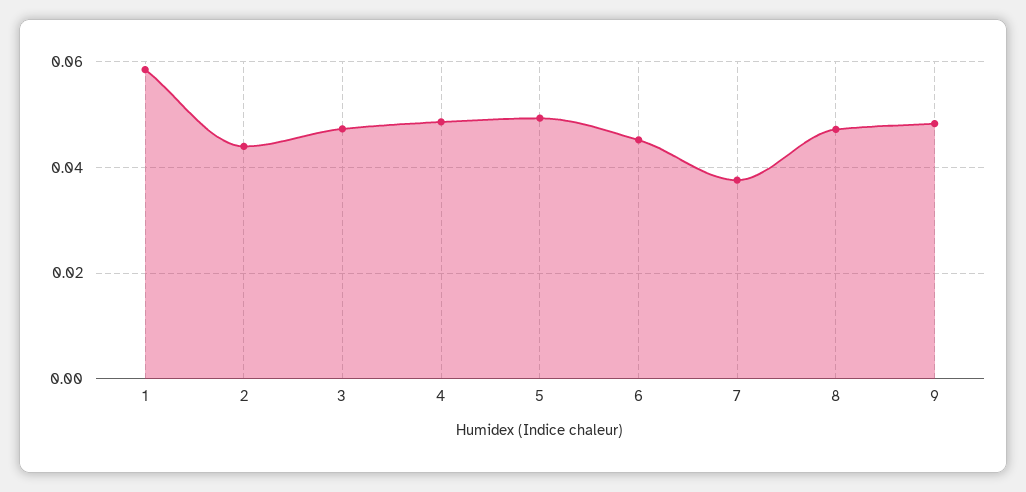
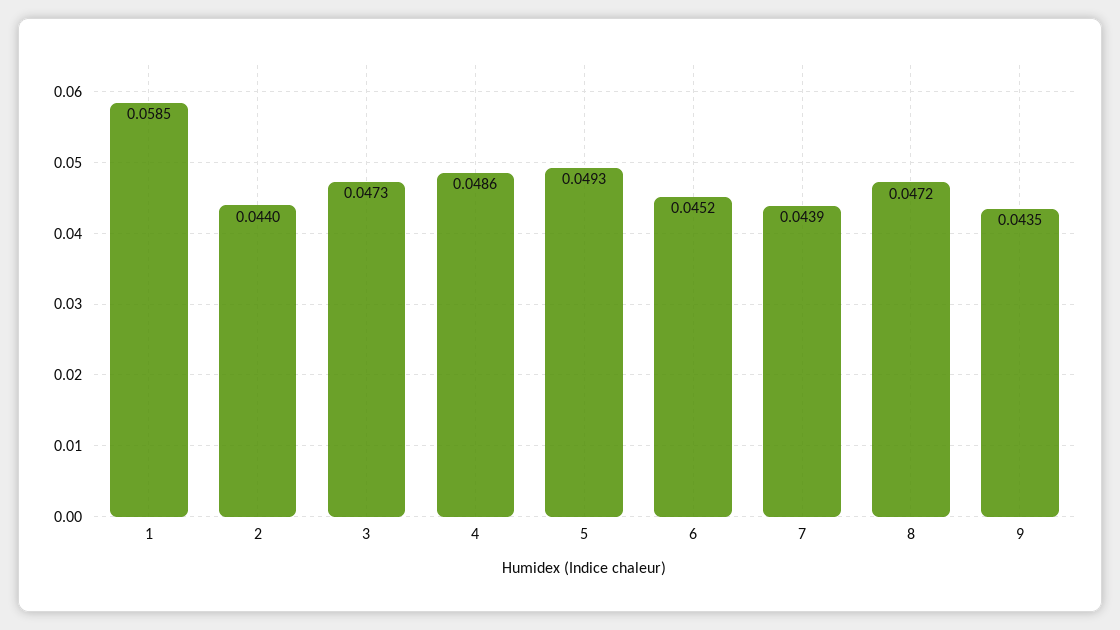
7: 0.038 -> 0.0439
9: 0.048 -> 0.0435

